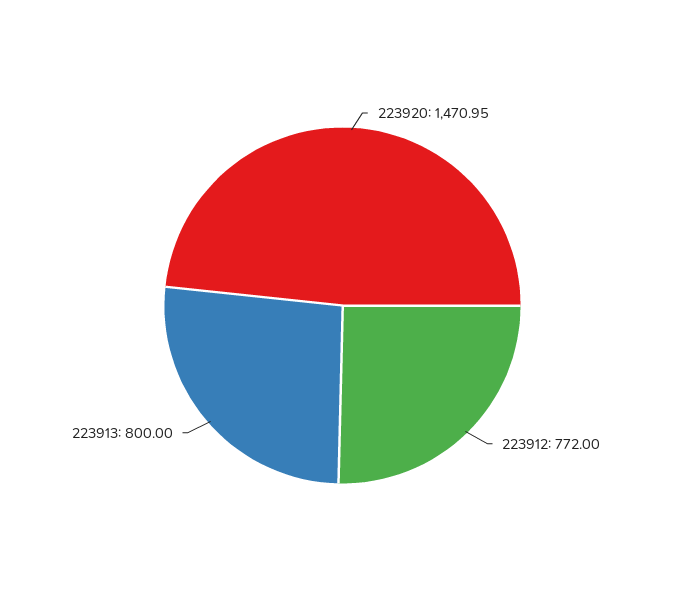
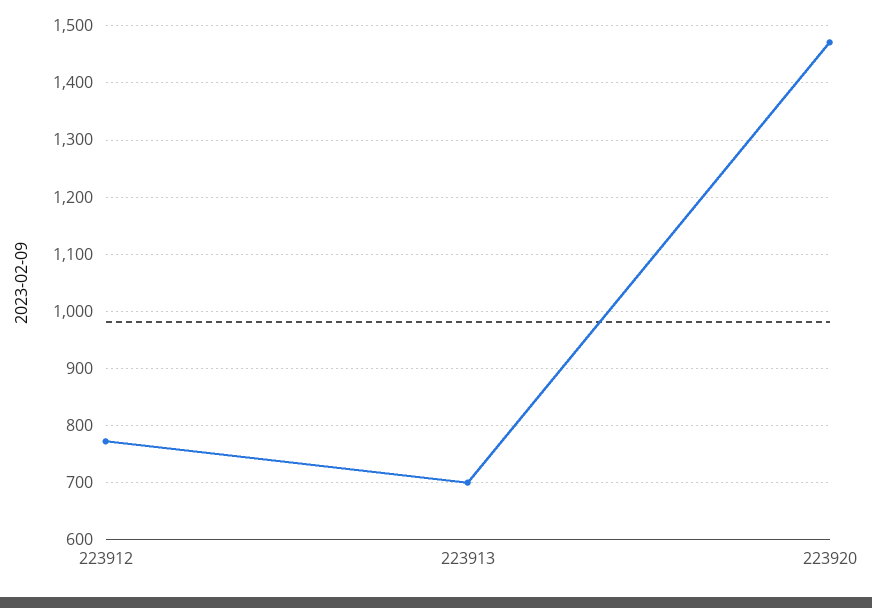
223913: 800 -> 700

